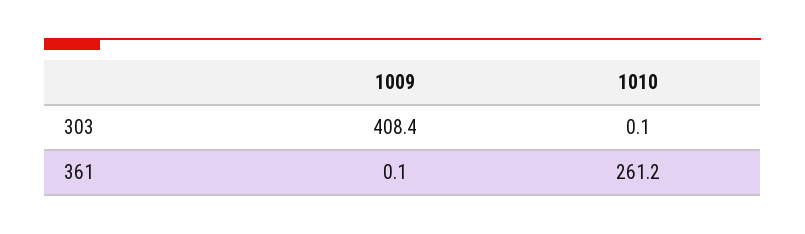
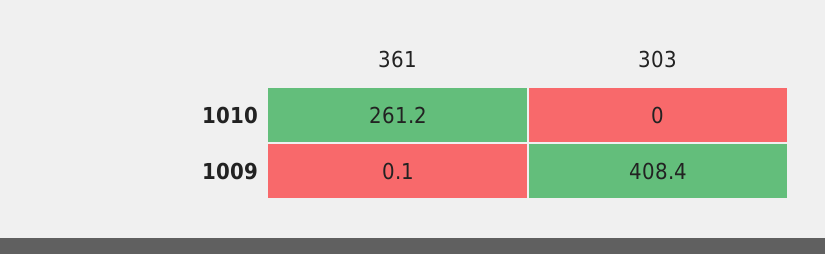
1010, 303: 0.1 -> 0

